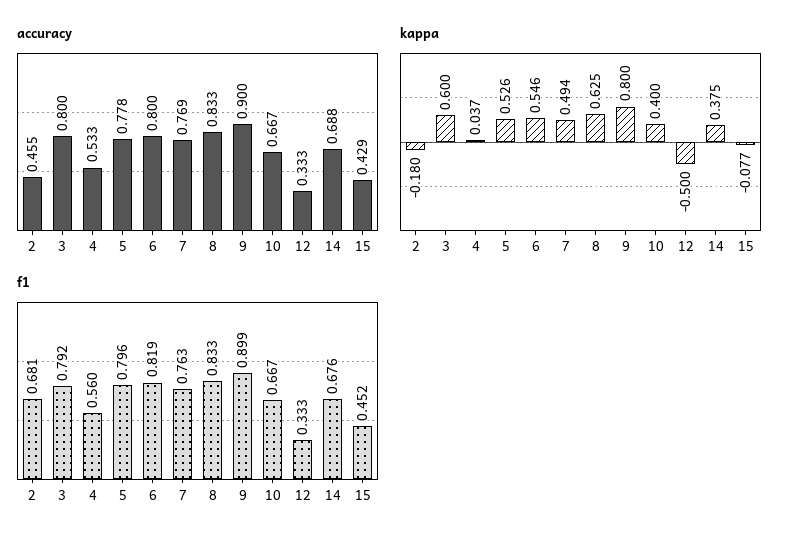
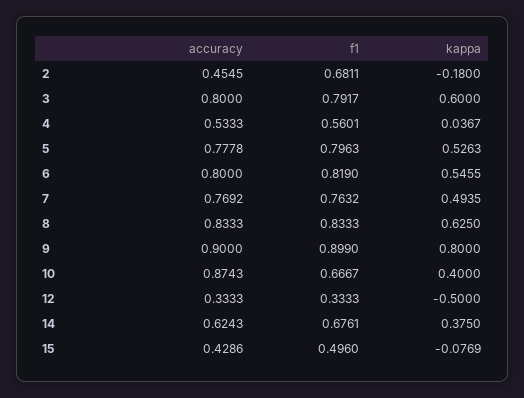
accuracy, 10: 0.667 -> 0.8743
accuracy, 14: 0.688 -> 0.6243
f1, 15: 0.452 -> 0.496

